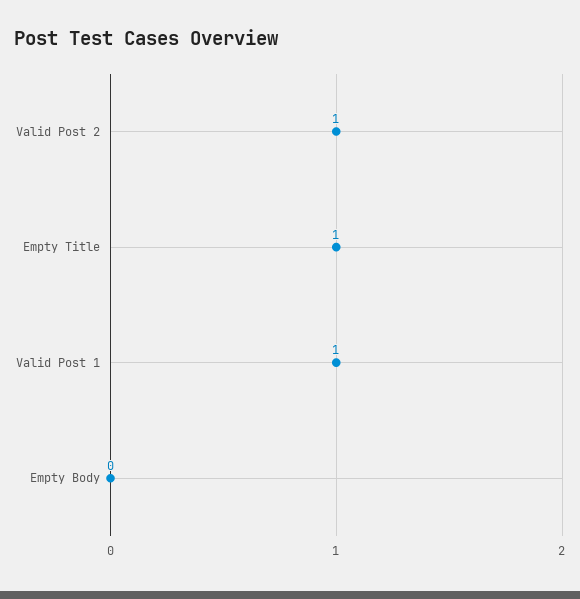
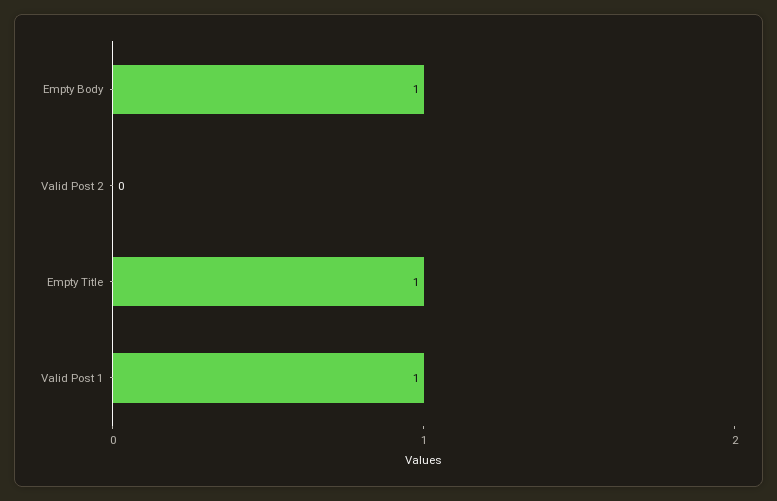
Valid Post 2: 1 -> 0
Empty Body: 0 -> 1

